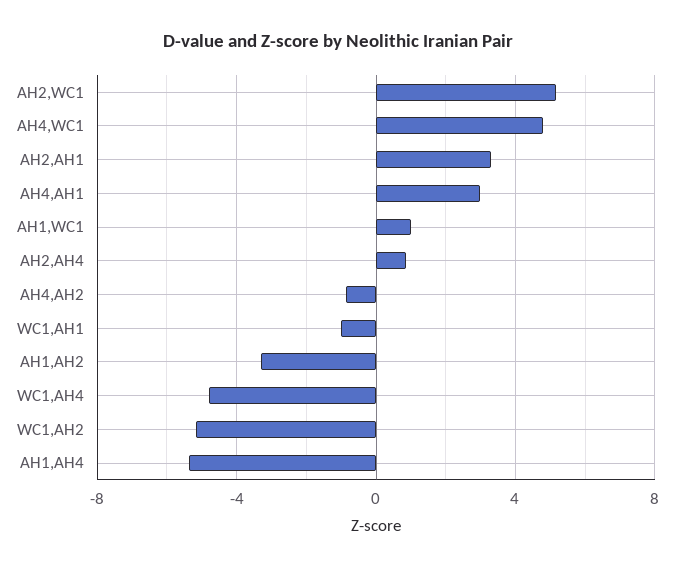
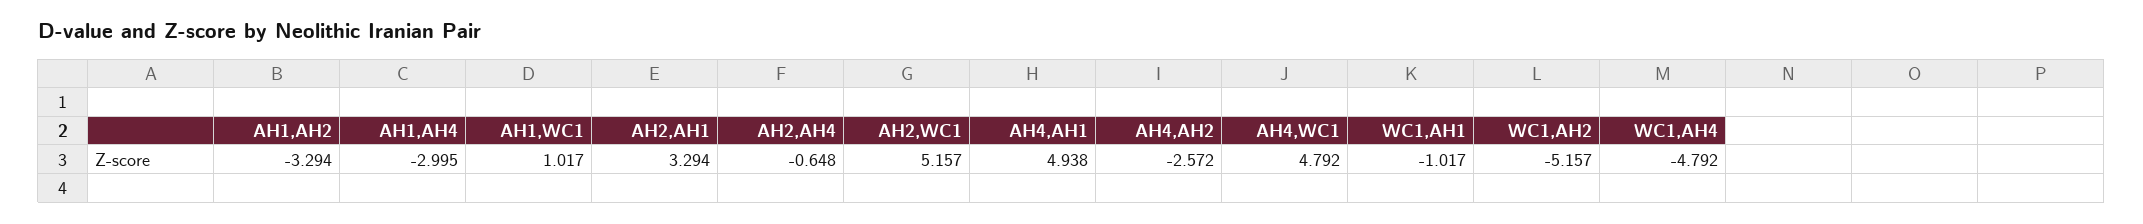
AH4,AH1: 3 -> 4.938
AH2,AH4: 1 -> -0.648
AH4,AH2: -1 -> -2.572
AH1,AH4: -5.5 -> -2.995

